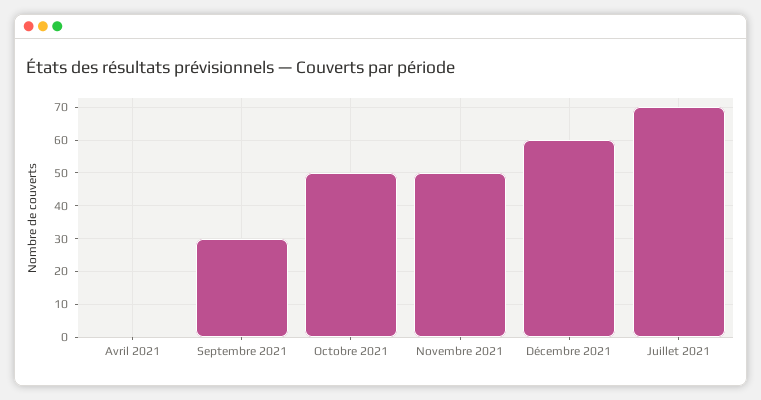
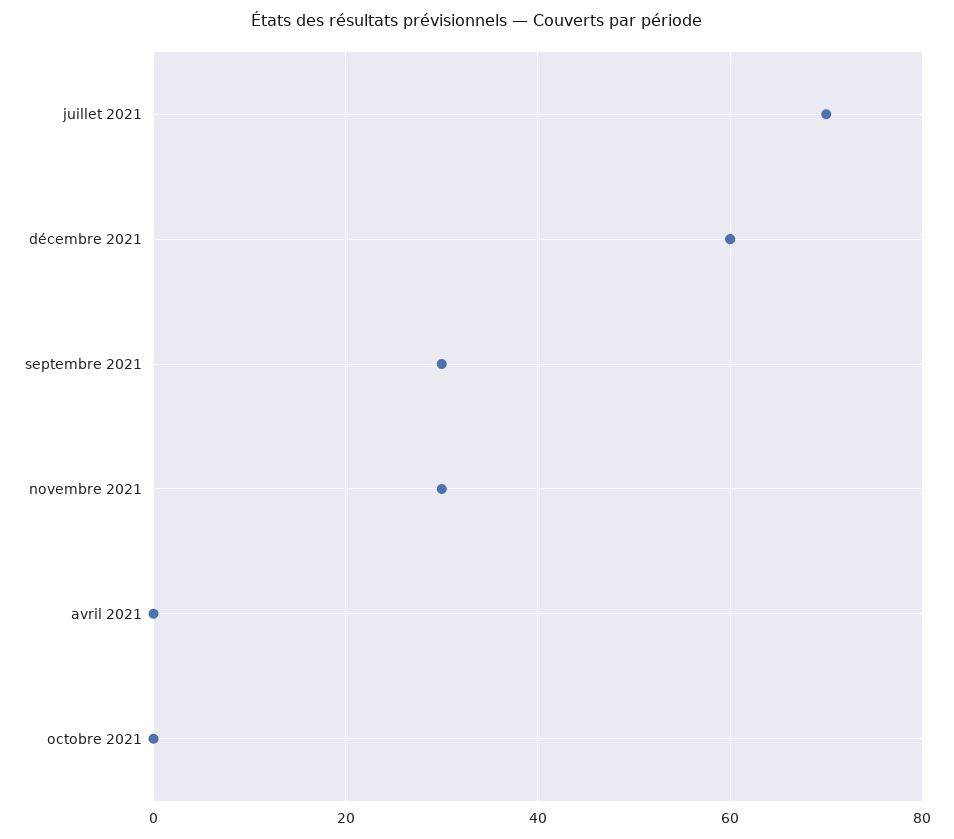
Octobre 2021: 50 -> 0
Novembre 2021: 50 -> 30

